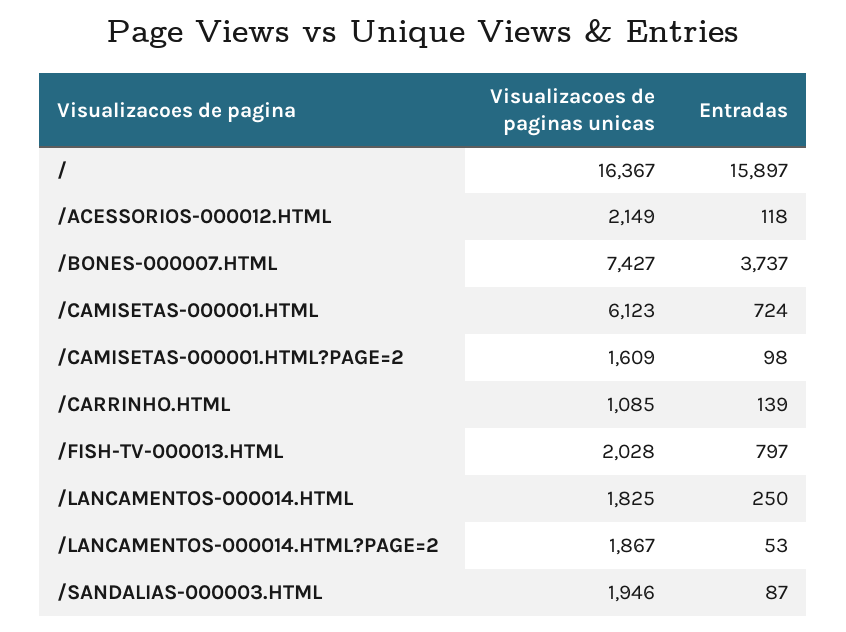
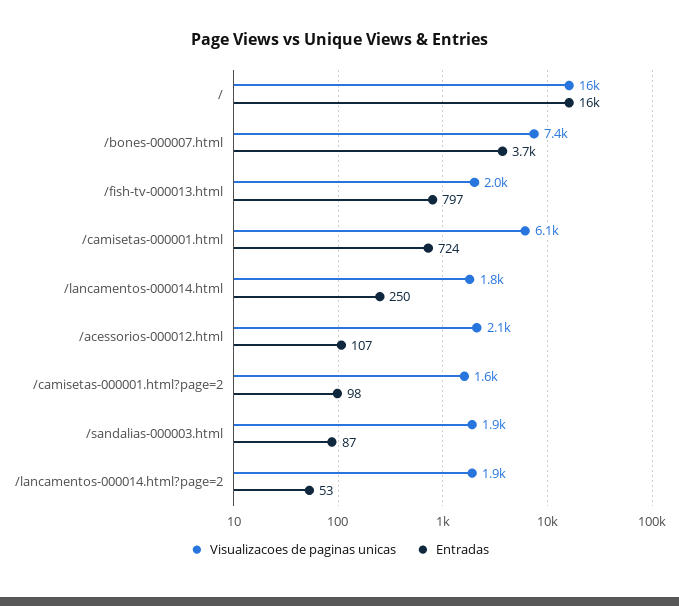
Entradas, /ACESSORIOS-000012.HTML: 118 -> 107
Visualizacoes de paginas unicas, /CARRINHO.HTML: 1085 -> none
Entradas, /CARRINHO.HTML: 139 -> none

